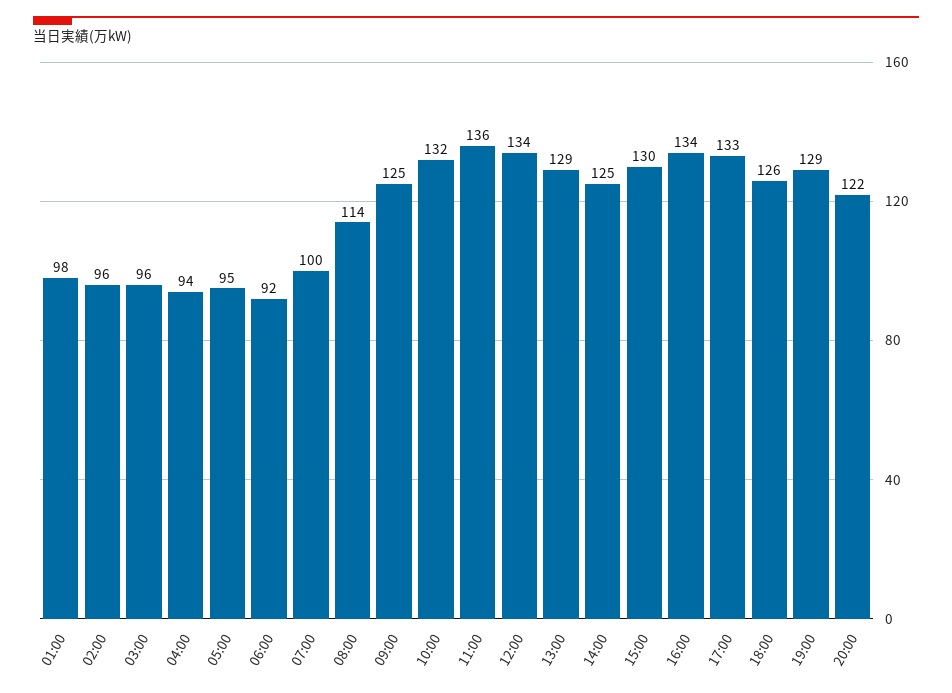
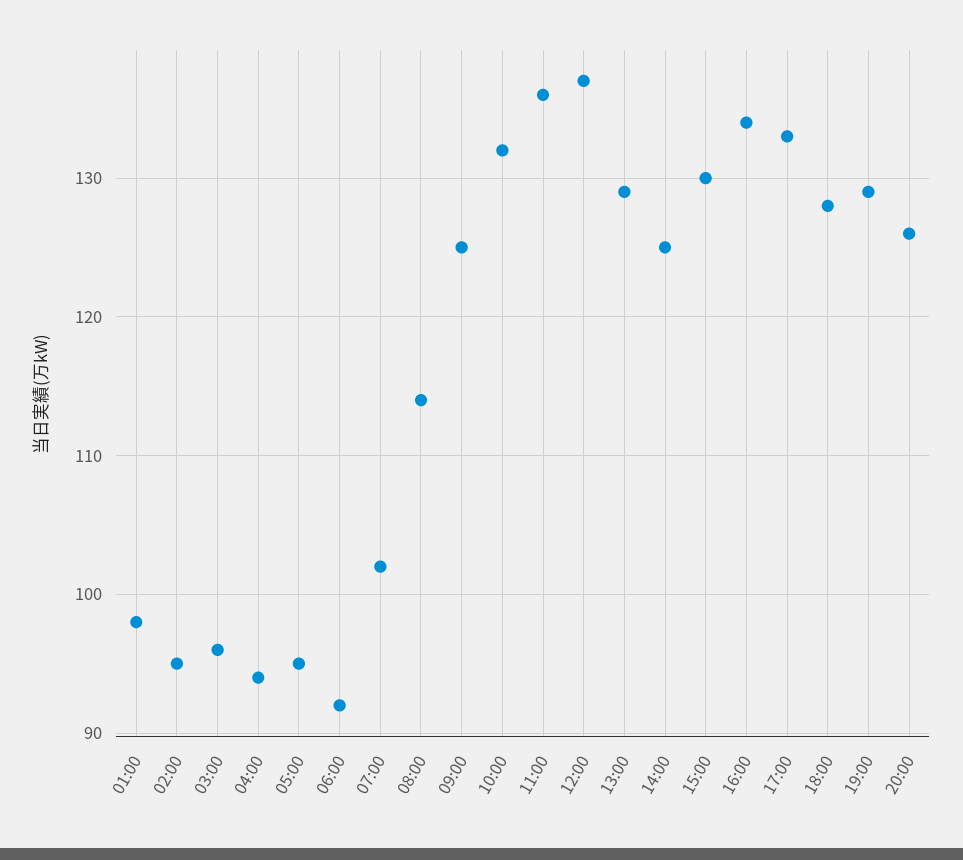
02:00: 96 -> 95
07:00: 100 -> 102
12:00: 134 -> 137
18:00: 126 -> 128
20:00: 122 -> 126

